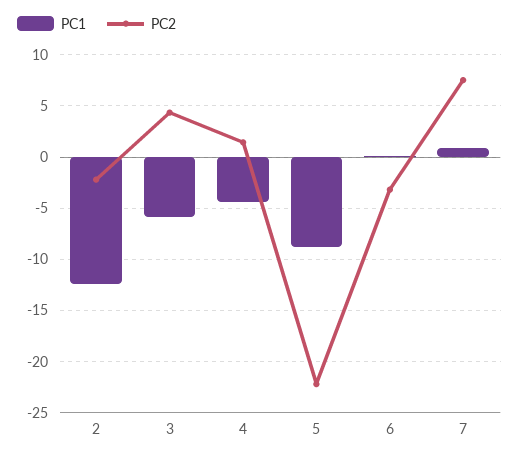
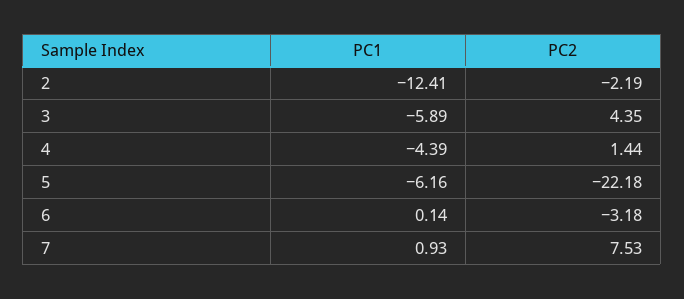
PC1, 5: -9 -> -6.16

